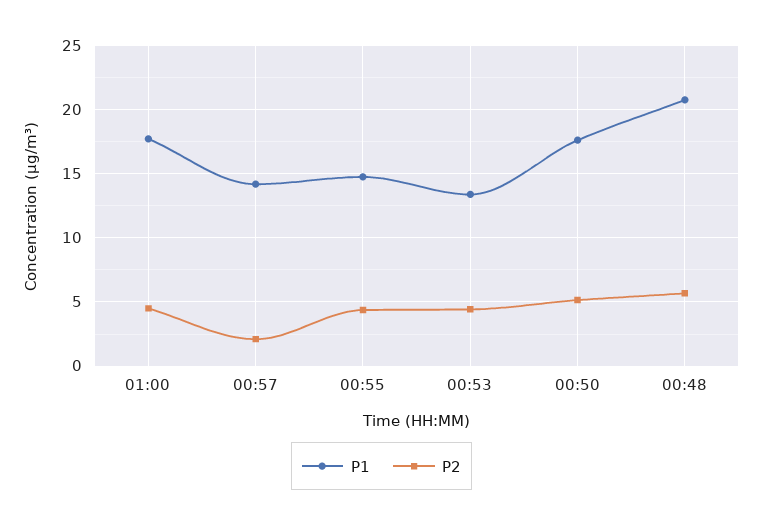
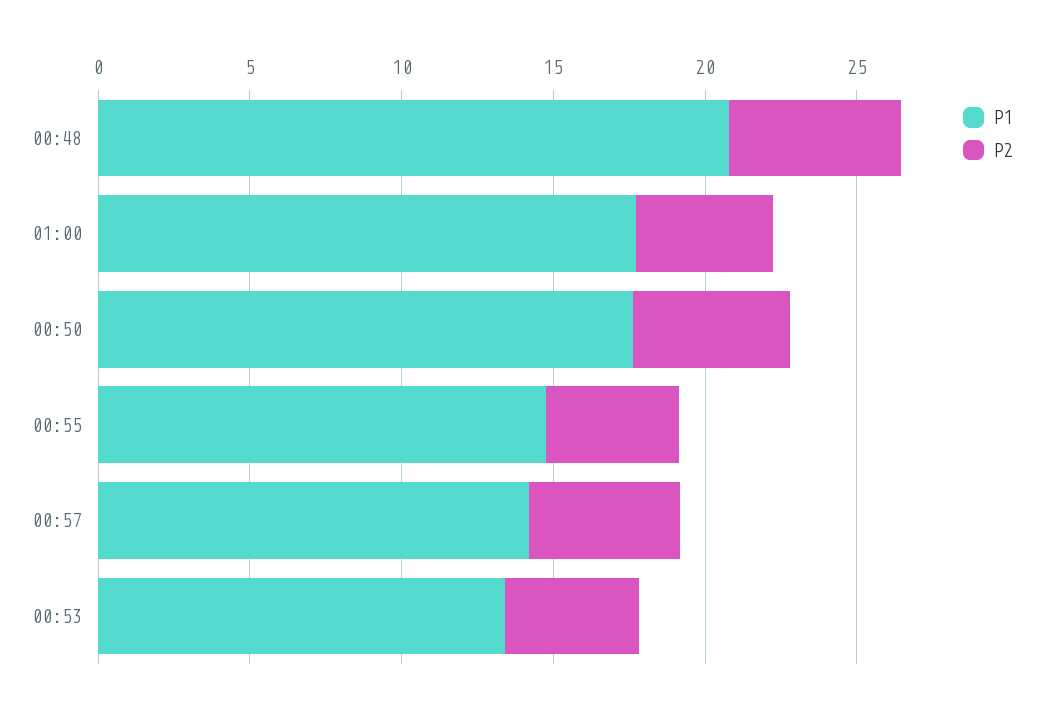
P2, 00:57: 2 -> 5

